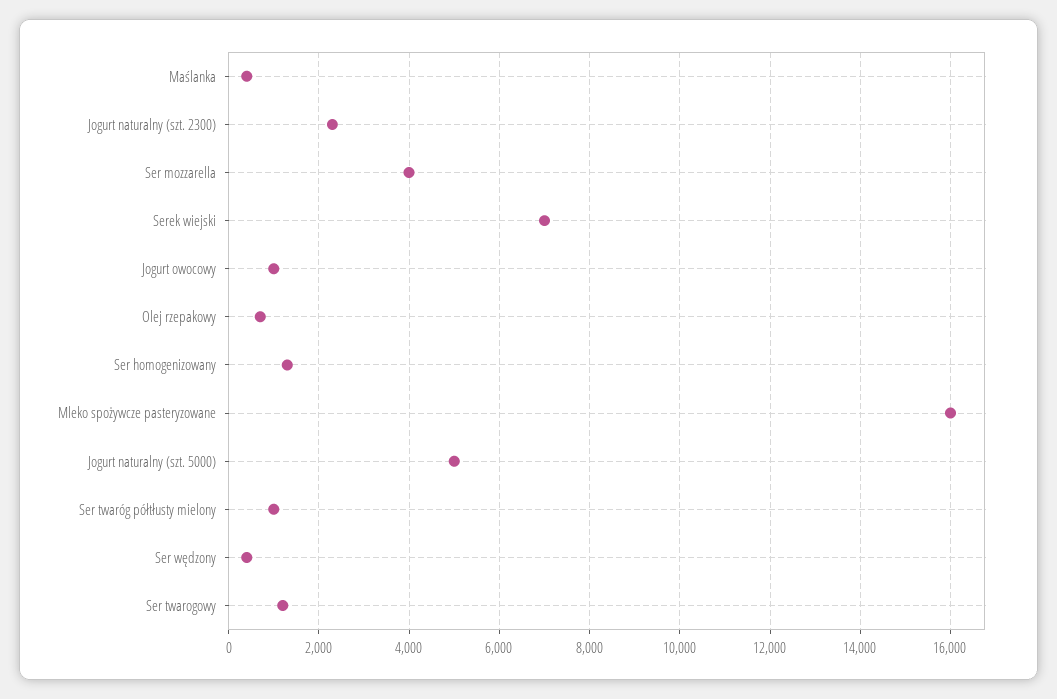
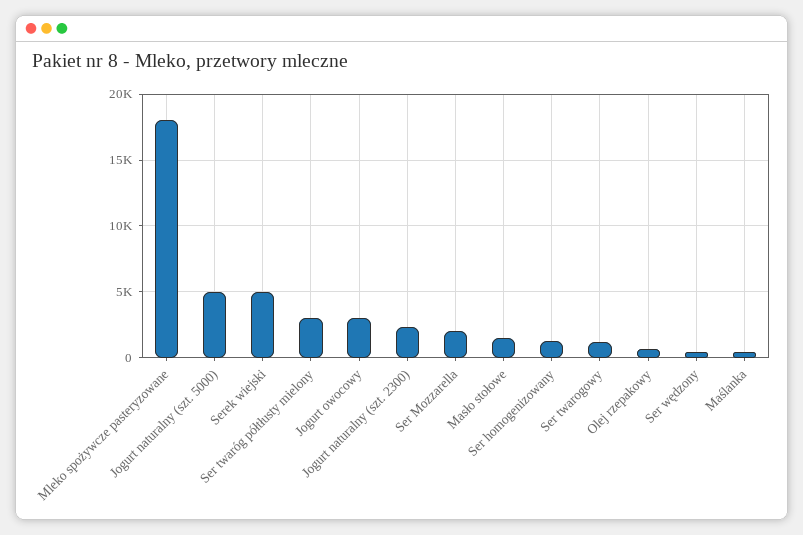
Ser mozzarella: 4000 -> 2000
Serek wiejski: 7000 -> 5000
Jogurt owocowy: 1000 -> 3000
Mleko spożywcze pasteryzowane: 16000 -> 18000
Ser twaróg półtłusty mielony: 1000 -> 3000
Masło stołowe: none -> 1500

